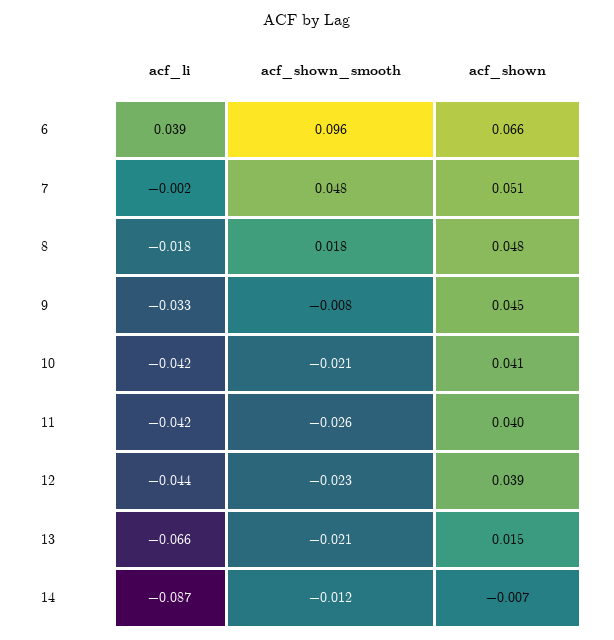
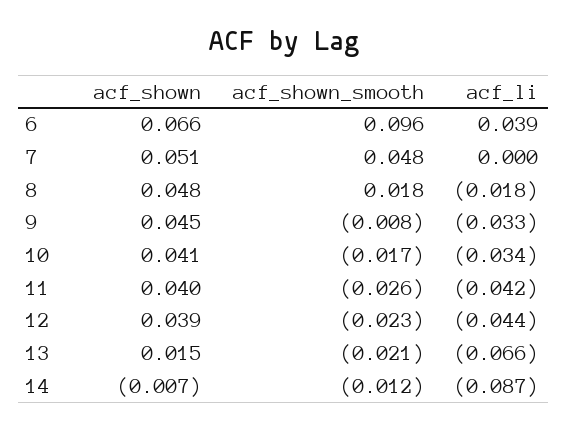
acf_li, 7: -0.002 -> 0
acf_li, 10: -0.042 -> -0.034
acf_shown_smooth, 10: -0.021 -> -0.017

